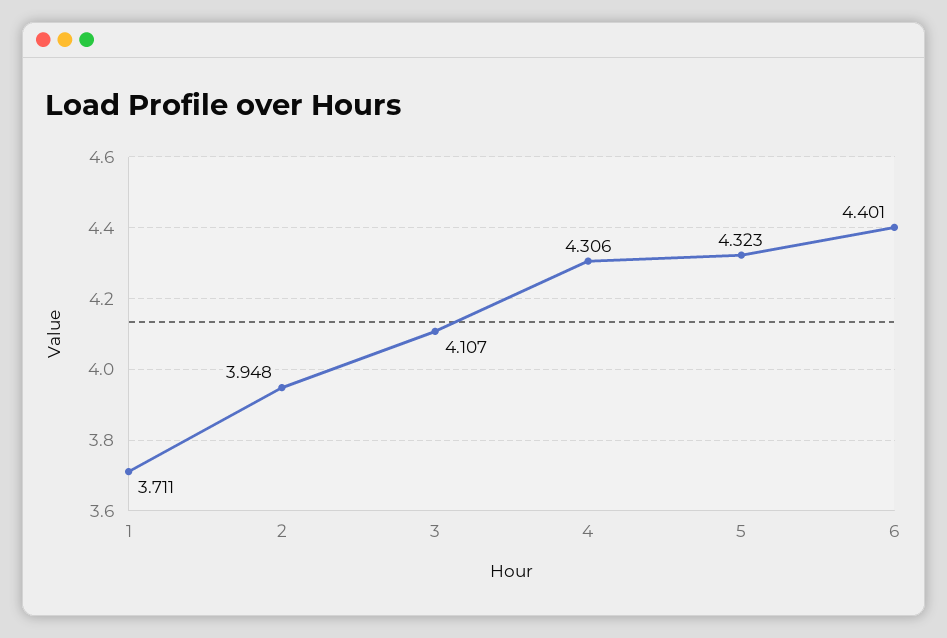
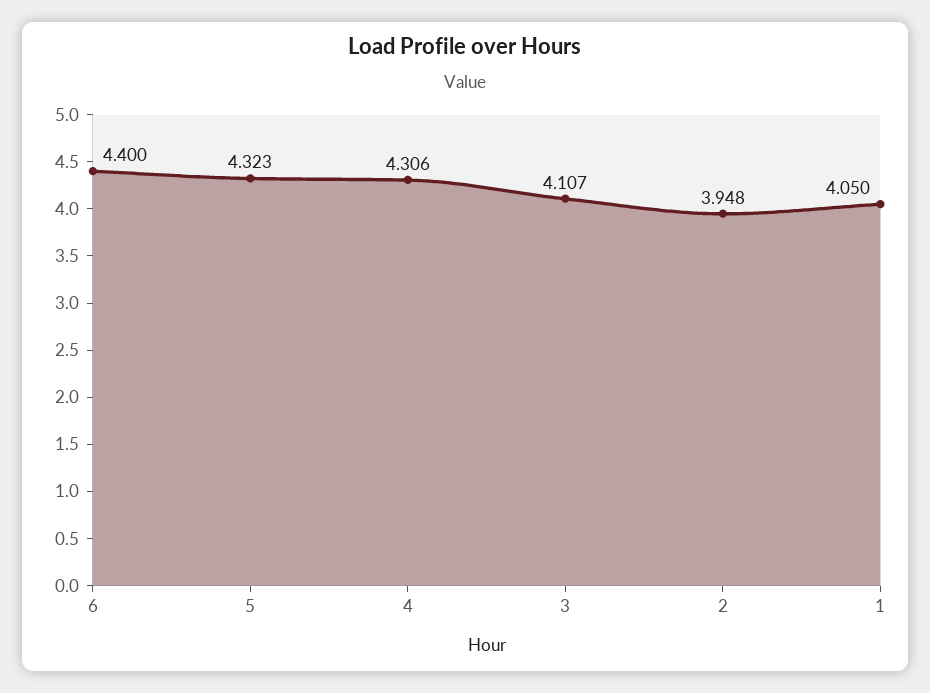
1: 3.711 -> 4.05
6: 4.401 -> 4.4

